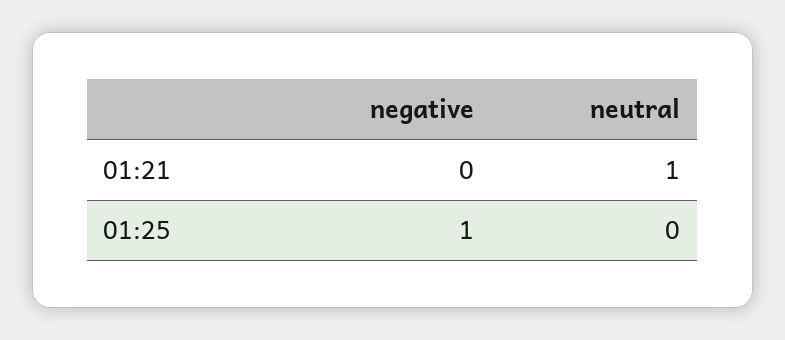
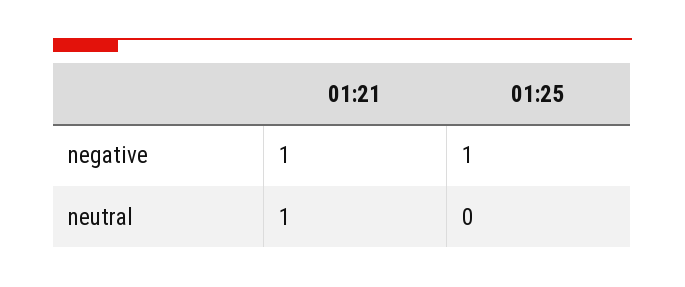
negative, 01:21: 0 -> 1

